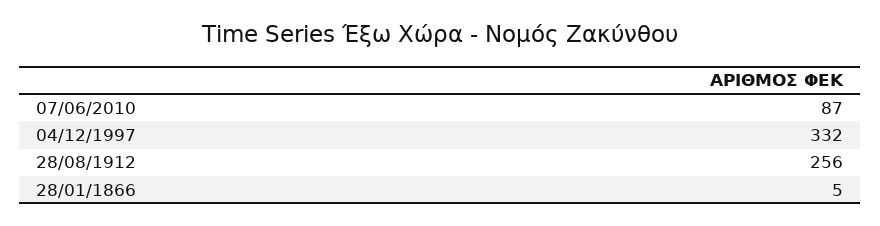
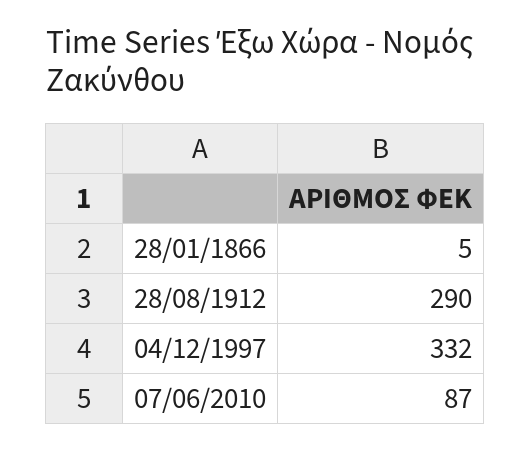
28/08/1912: 256 -> 290

